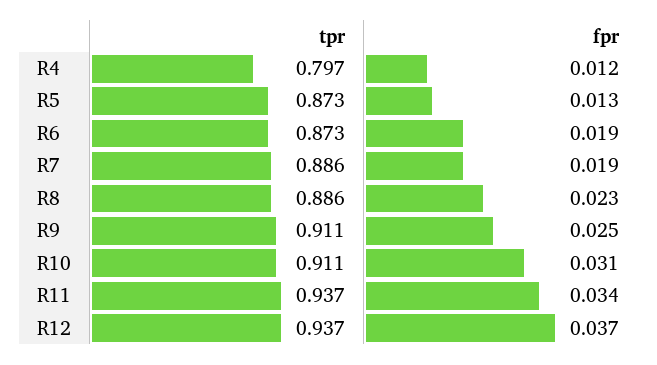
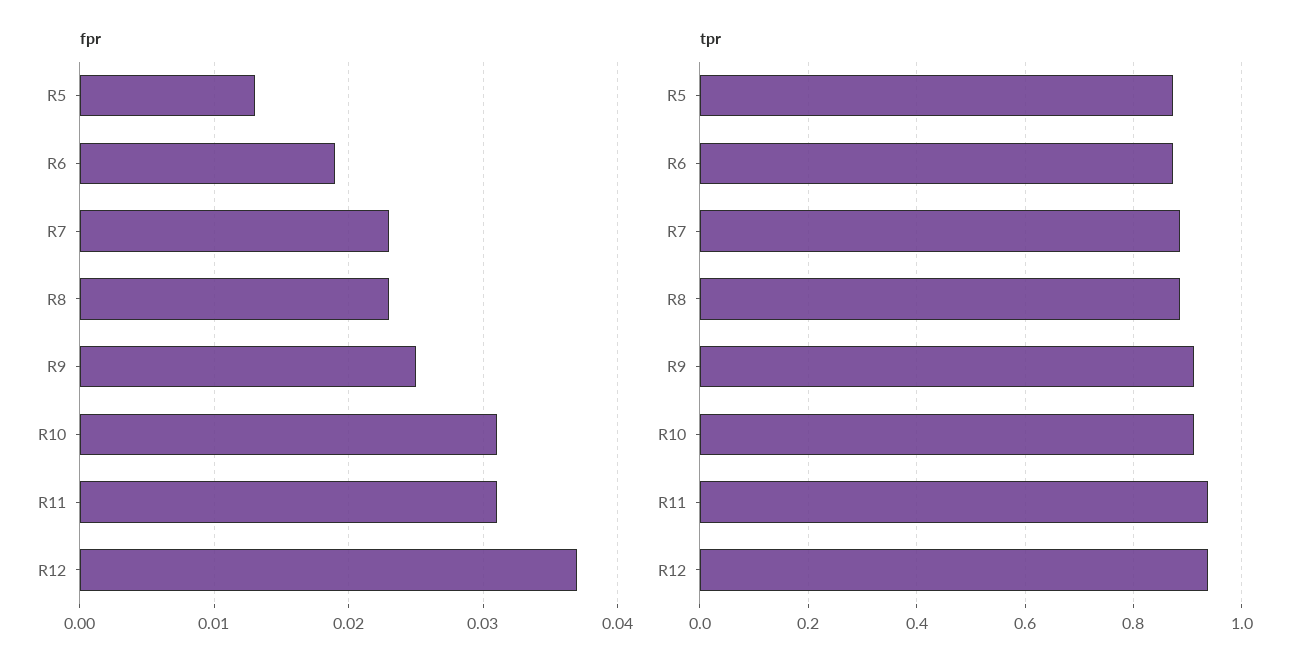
tpr, R4: 0.797 -> none
fpr, R4: 0.012 -> none
fpr, R7: 0.019 -> 0.023
fpr, R11: 0.034 -> 0.031

